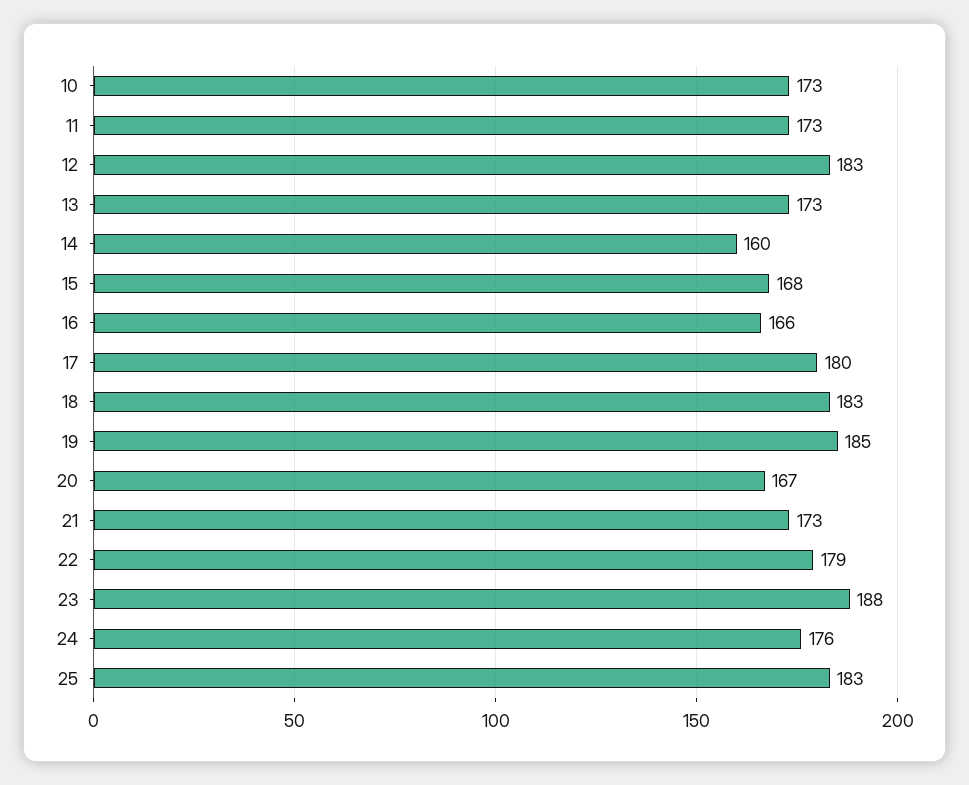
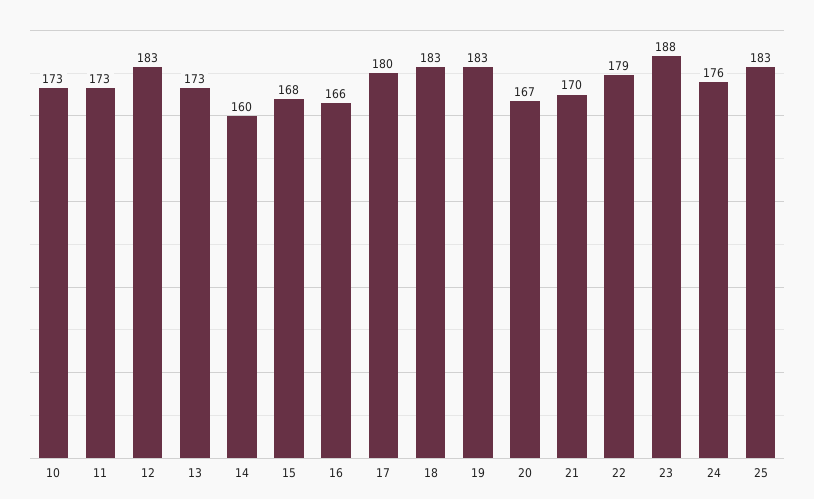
19: 185 -> 183
21: 173 -> 170

